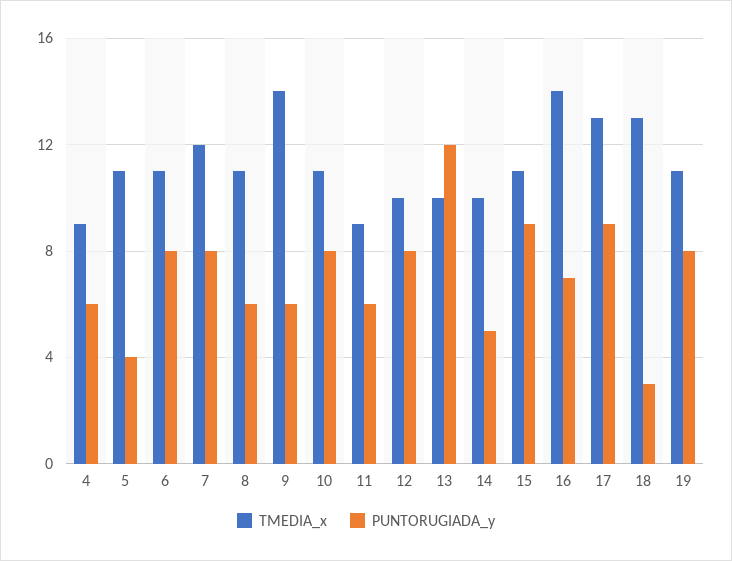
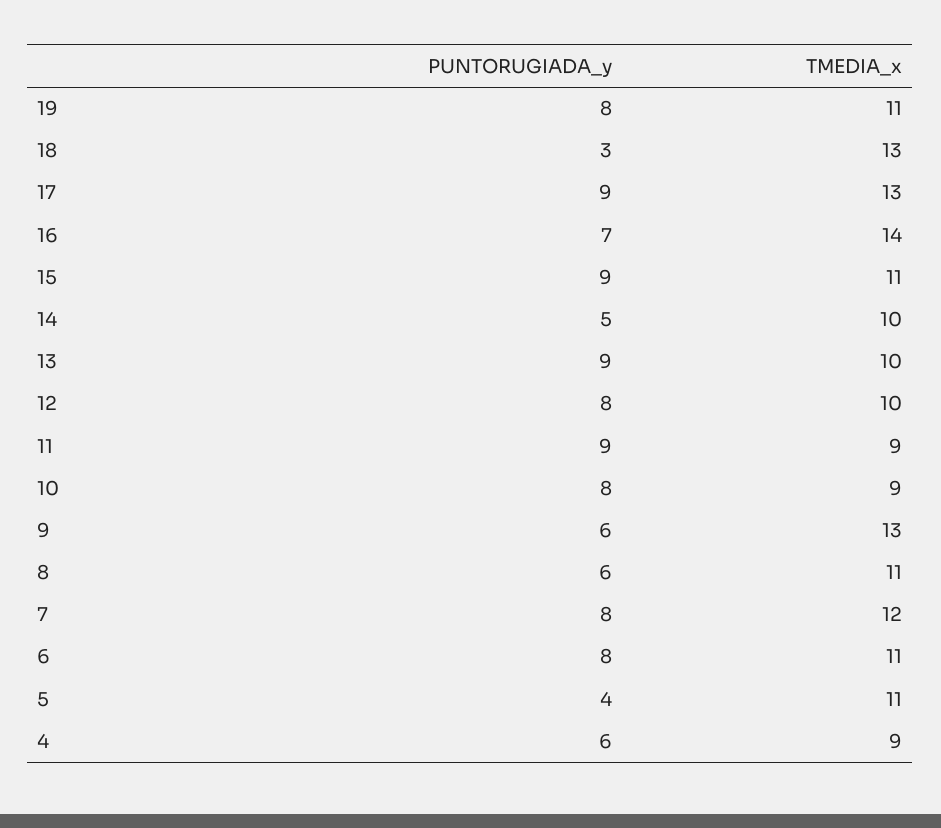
TMEDIA_x, 9: 14 -> 13
TMEDIA_x, 10: 11 -> 9
PUNTORUGIADA_y, 11: 6 -> 9
PUNTORUGIADA_y, 13: 12 -> 9

